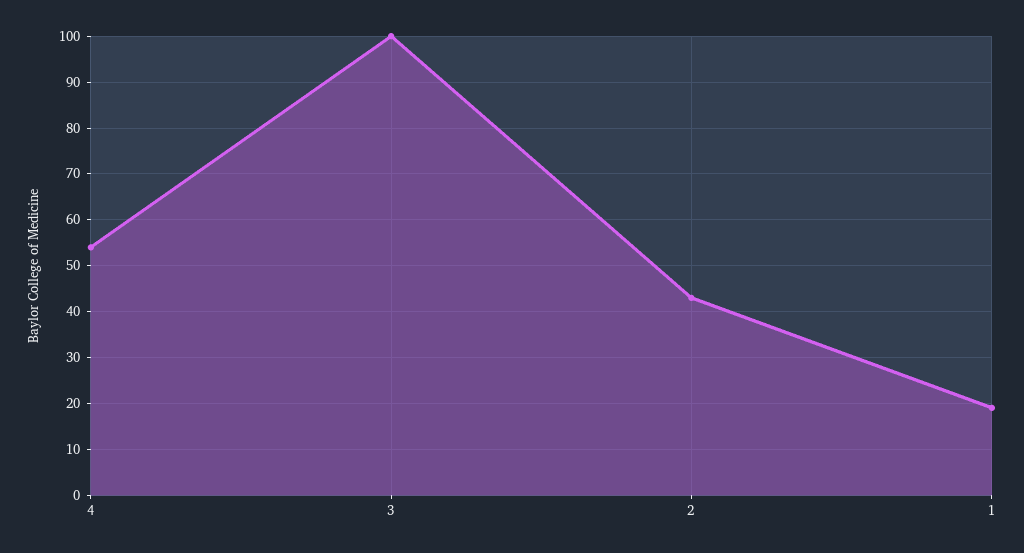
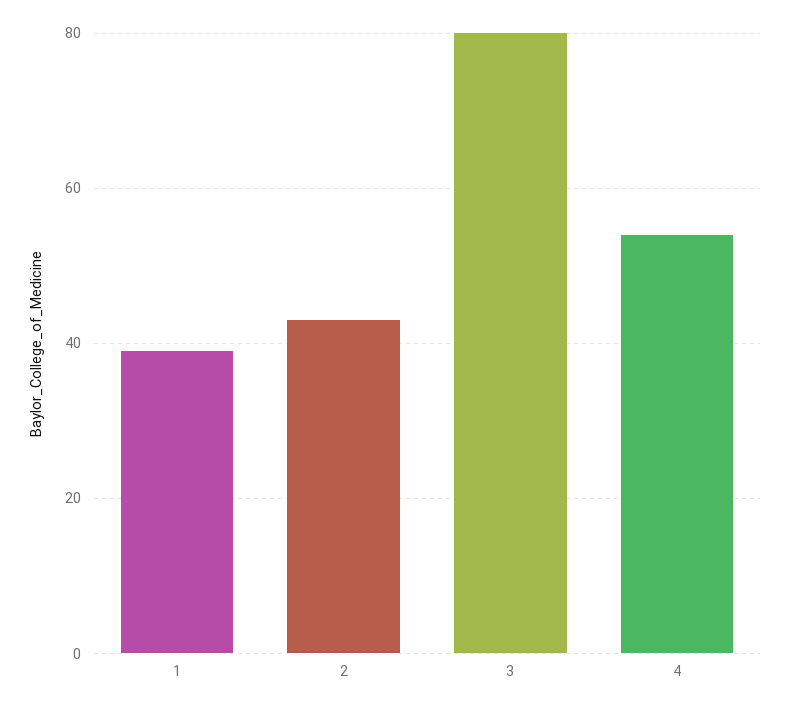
3: 100 -> 80
1: 20 -> 40

